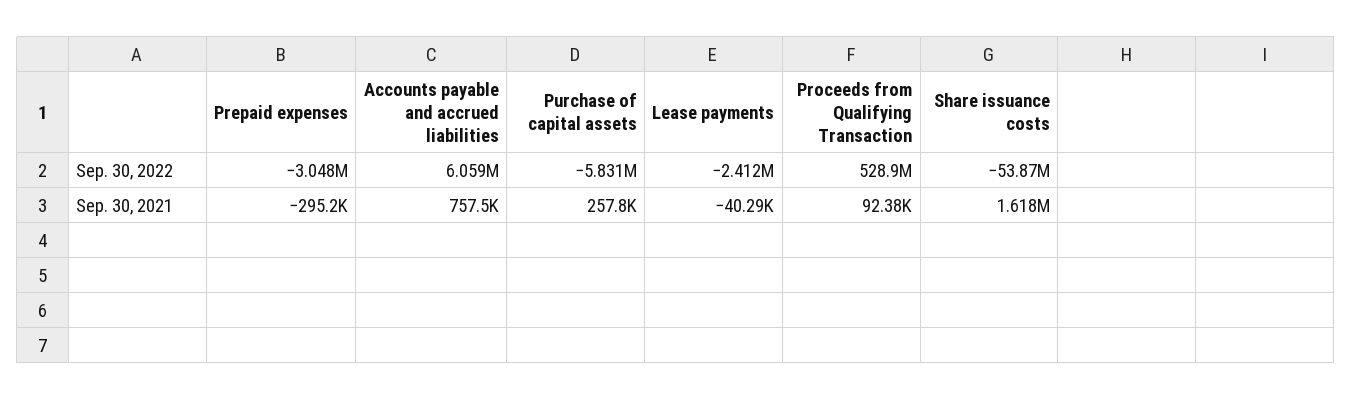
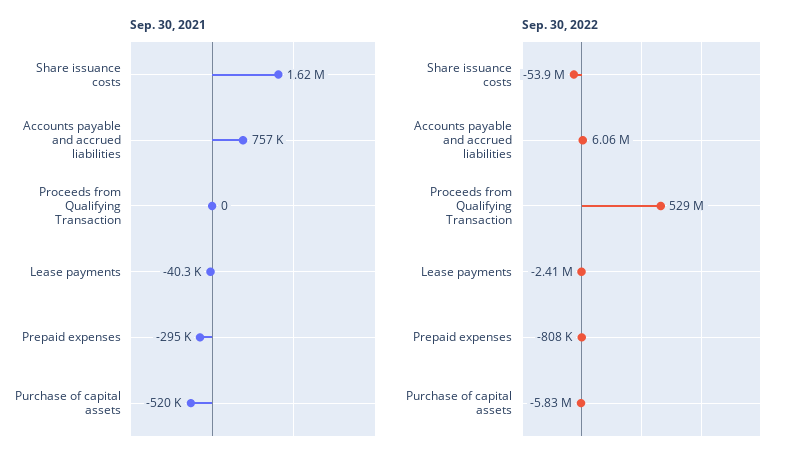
Sep. 30, 2022, Prepaid expenses: -3048000 -> -808000
Sep. 30, 2021, Purchase of capital assets: 257800 -> -520000
Sep. 30, 2021, Proceeds from Qualifying Transaction: 92380 -> 0

